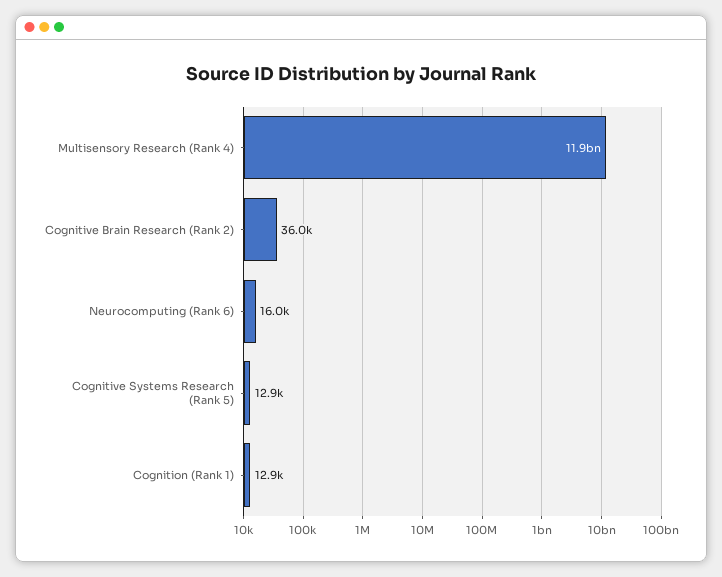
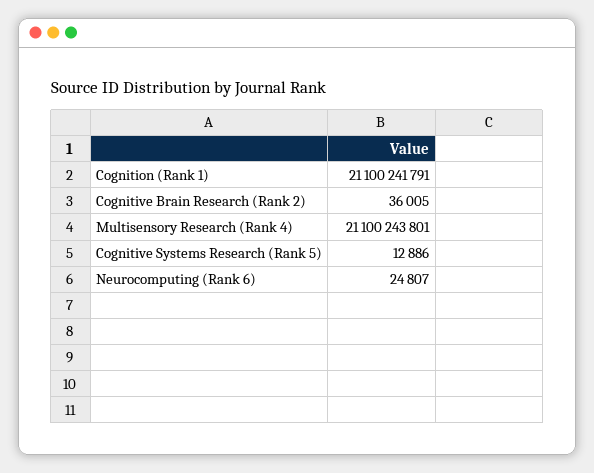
Multisensory Research (Rank 4): 11900000000 -> 21100243801
Neurocomputing (Rank 6): 16000 -> 24807
Cognition (Rank 1): 12900 -> 21100241791

